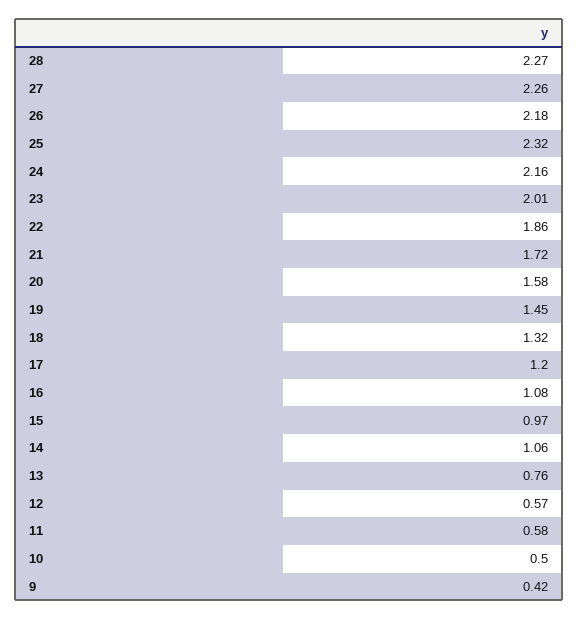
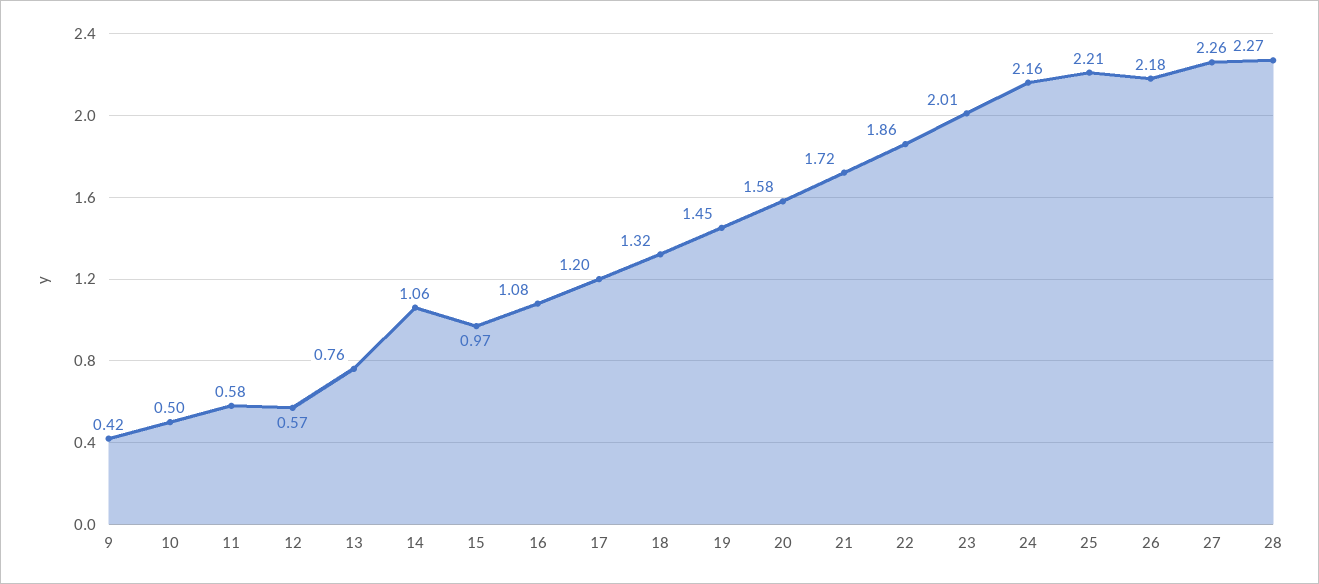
25: 2.32 -> 2.21

